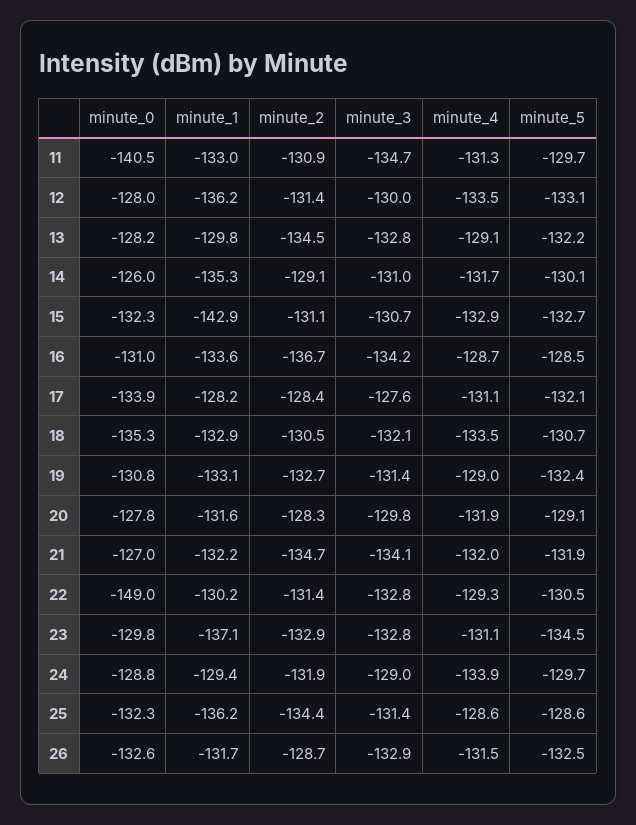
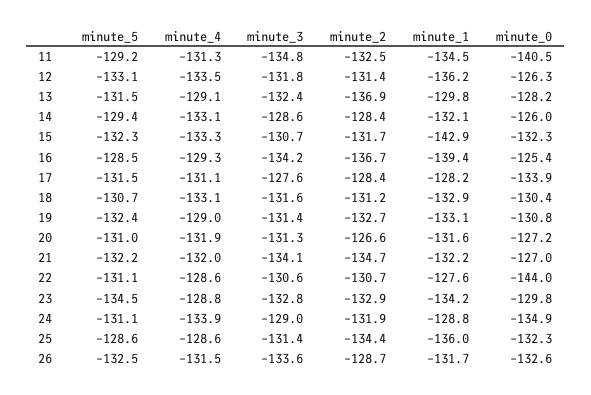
minute_1, 11: -133 -> -134.5
minute_2, 11: -130.9 -> -132.5
minute_3, 11: -134.7 -> -134.8
minute_5, 11: -129.7 -> -129.2
minute_0, 12: -128 -> -126.3
minute_3, 12: -130 -> -131.8
minute_2, 13: -134.5 -> -136.9
minute_3, 13: -132.8 -> -132.4
minute_5, 13: -132.2 -> -131.5
minute_1, 14: -135.3 -> -132.1
minute_2, 14: -129.1 -> -128.4
minute_3, 14: -131 -> -128.6
minute_4, 14: -131.7 -> -133.1
minute_5, 14: -130.1 -> -129.4
minute_2, 15: -131.1 -> -131.7
minute_4, 15: -132.9 -> -133.3
minute_5, 15: -132.7 -> -132.3
minute_0, 16: -131 -> -125.4
minute_1, 16: -133.6 -> -139.4
minute_4, 16: -128.7 -> -129.3
minute_5, 17: -132.1 -> -131.5
minute_0, 18: -135.3 -> -130.4
minute_2, 18: -130.5 -> -131.2
minute_3, 18: -132.1 -> -131.6
minute_4, 18: -133.5 -> -133.1
minute_0, 20: -127.8 -> -127.2
minute_2, 20: -128.3 -> -126.6
minute_3, 20: -129.8 -> -131.3
minute_5, 20: -129.1 -> -131
minute_5, 21: -131.9 -> -132.2
minute_0, 22: -149 -> -144
minute_1, 22: -130.2 -> -127.6
minute_2, 22: -131.4 -> -130.7
minute_3, 22: -132.8 -> -130.6
minute_4, 22: -129.3 -> -128.6
minute_5, 22: -130.5 -> -131.1
minute_1, 23: -137.1 -> -134.2
minute_4, 23: -131.1 -> -128.8
minute_0, 24: -128.8 -> -134.9
minute_1, 24: -129.4 -> -128.8
minute_5, 24: -129.7 -> -131.1
minute_1, 25: -136.2 -> -136
minute_3, 26: -132.9 -> -133.6

